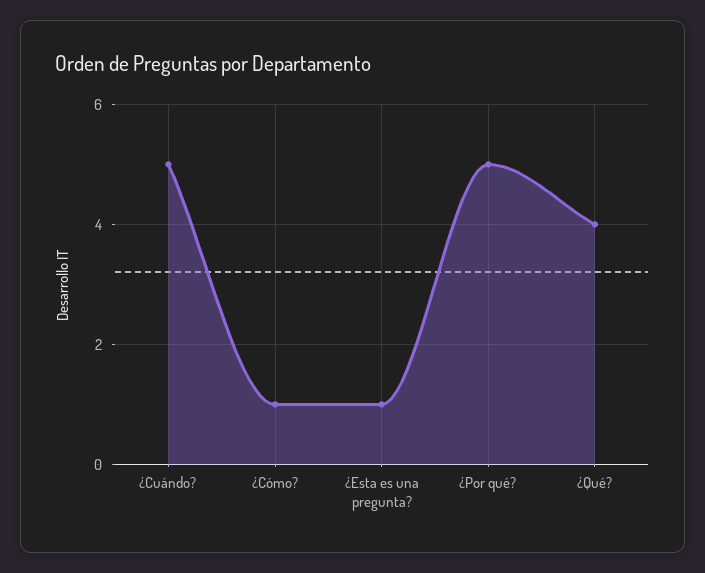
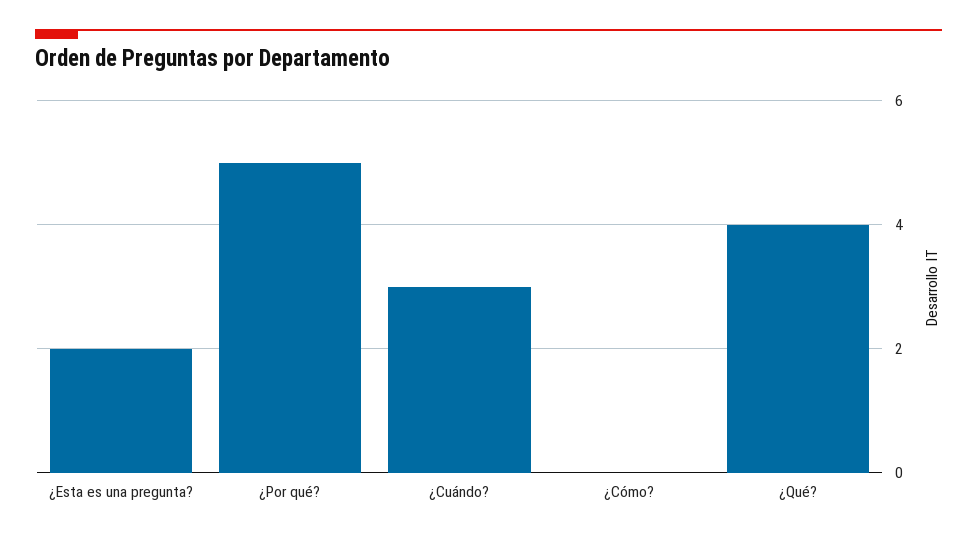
¿Cuándo?: 5 -> 3
¿Cómo?: 1 -> 0
¿Esta es una pregunta?: 1 -> 2

